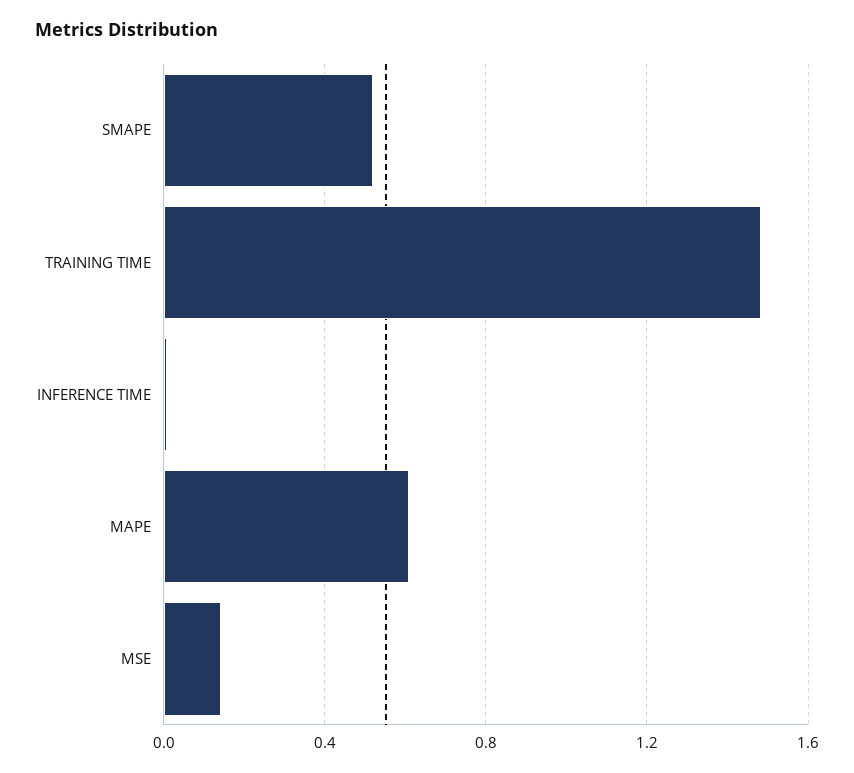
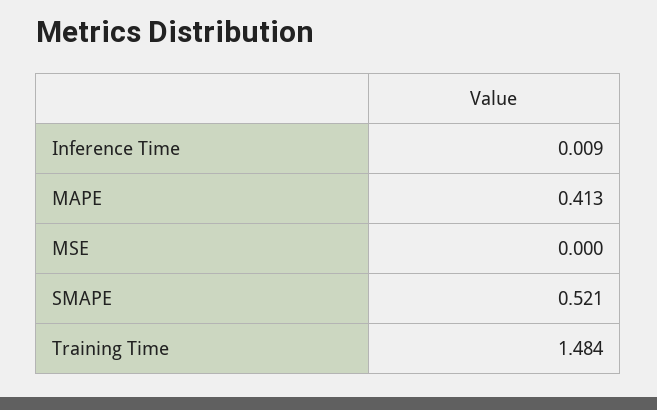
MAPE: 0.6 -> 0.413
MSE: 0.15 -> 0

